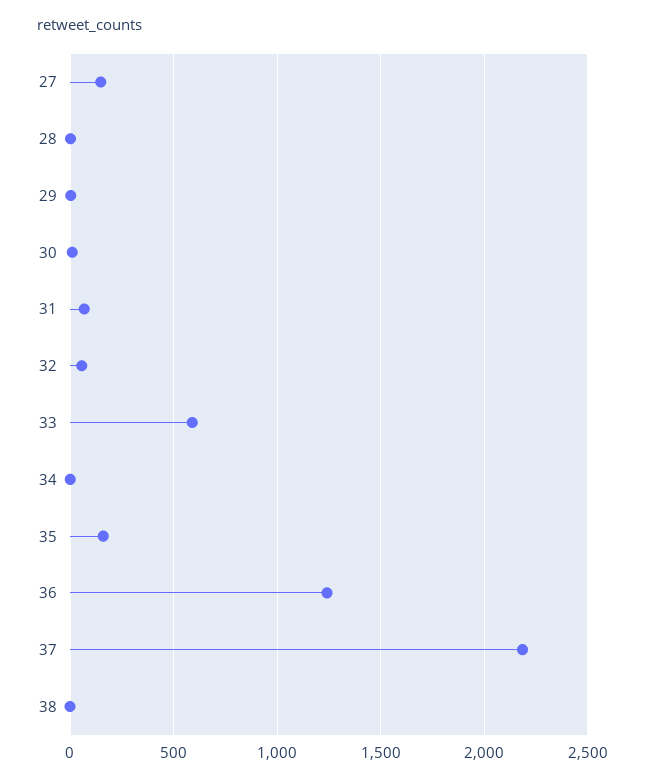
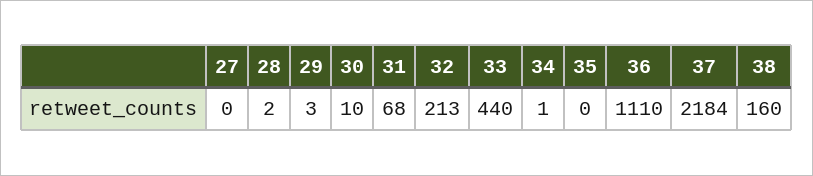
27: 150 -> 0
32: 50 -> 213
33: 600 -> 440
35: 150 -> 0
36: 1250 -> 1110
38: 0 -> 160

